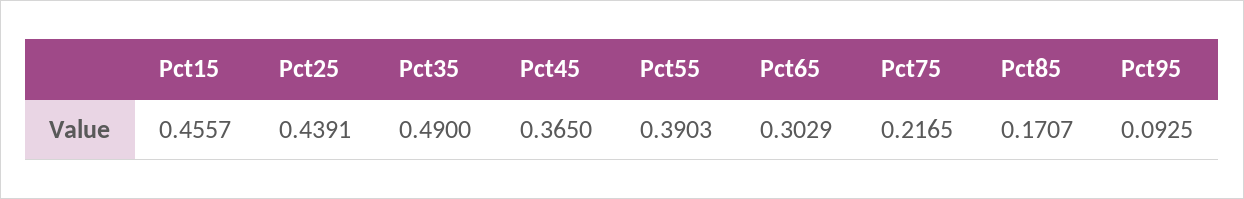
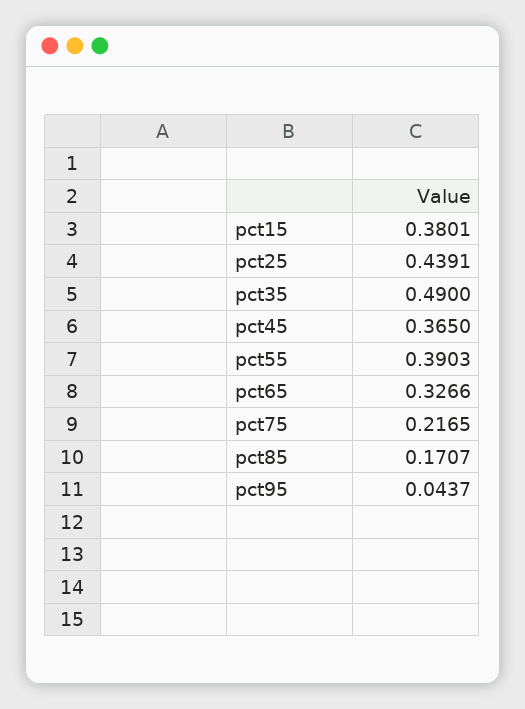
Pct15: 0.4557 -> 0.3801
Pct65: 0.3029 -> 0.3266
Pct95: 0.0925 -> 0.0437

